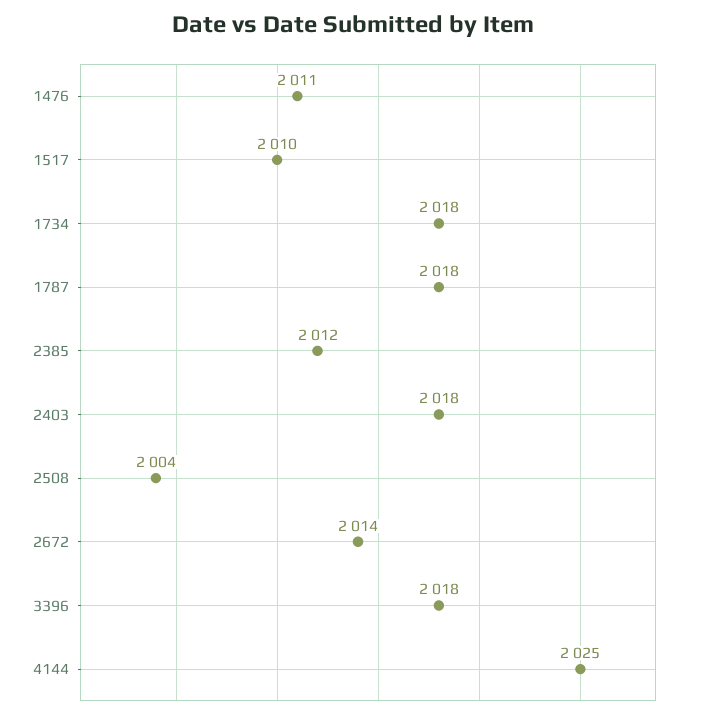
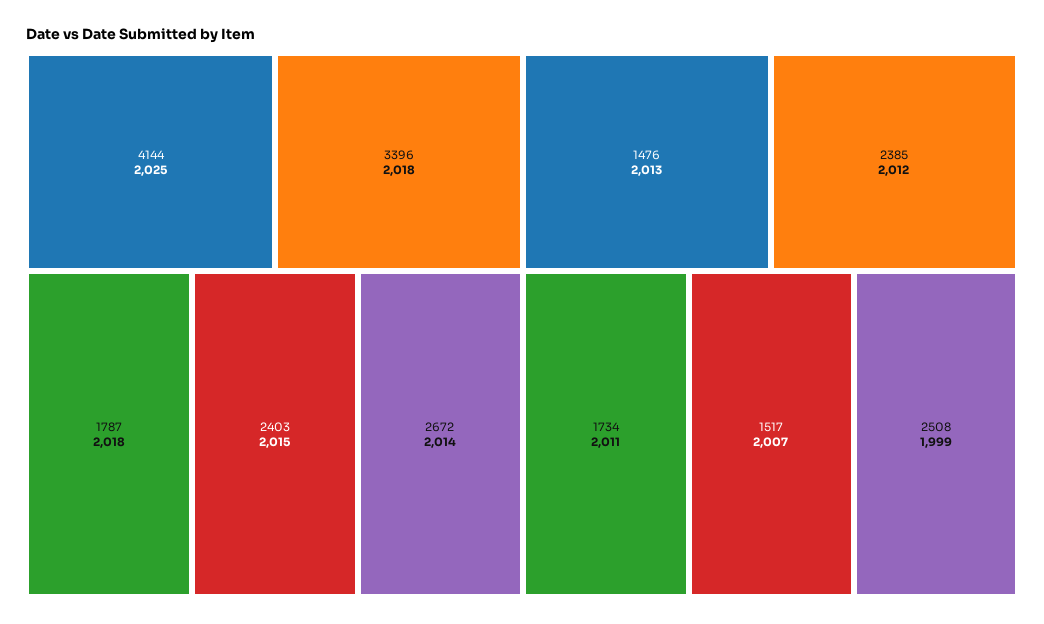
1476: 2011 -> 2013
1517: 2010 -> 2007
1734: 2018 -> 2011
2403: 2018 -> 2015
2508: 2004 -> 1999

